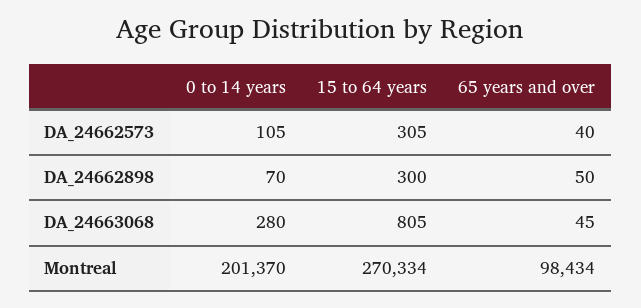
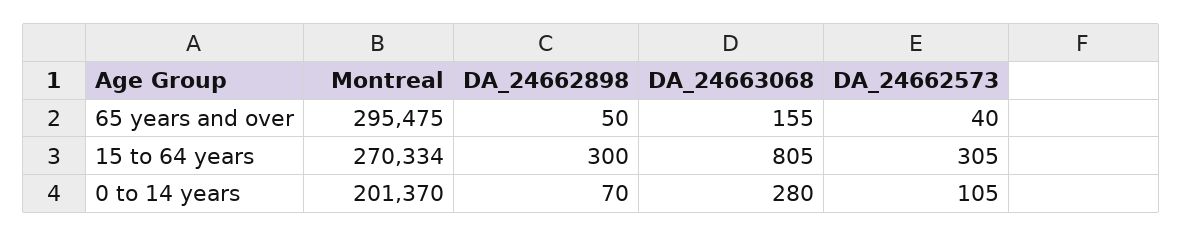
65 years and over, DA_24663068: 45 -> 155
65 years and over, Montreal: 98434 -> 295475

